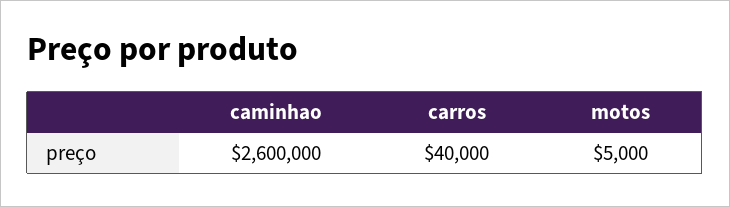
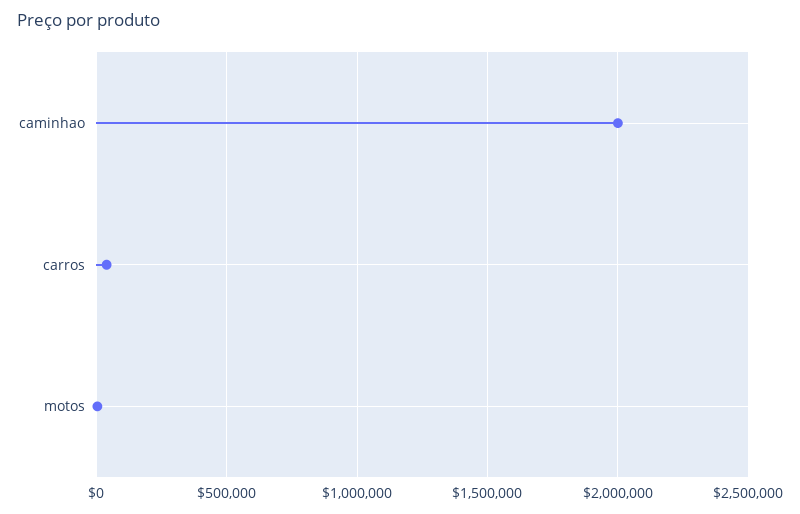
caminhao: 2600000 -> 2000000

